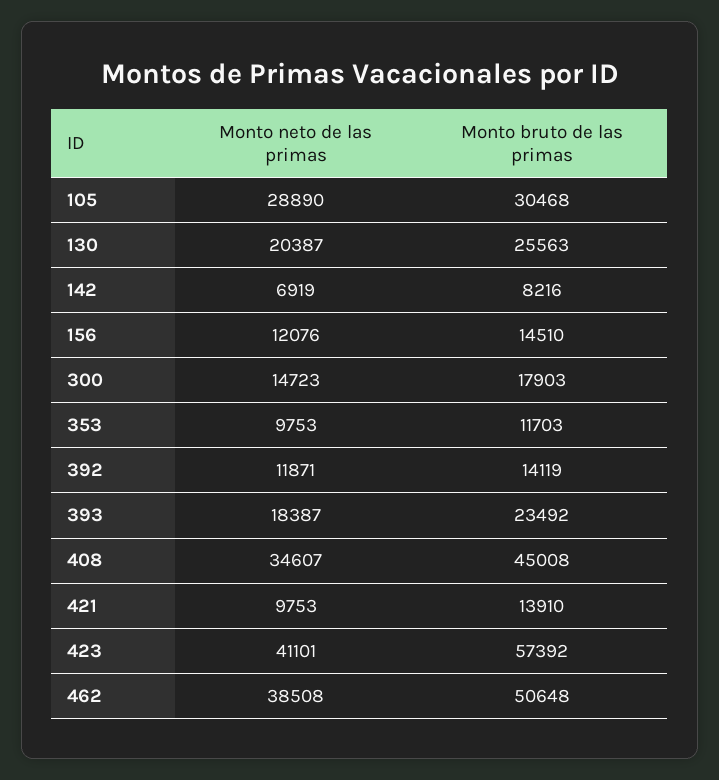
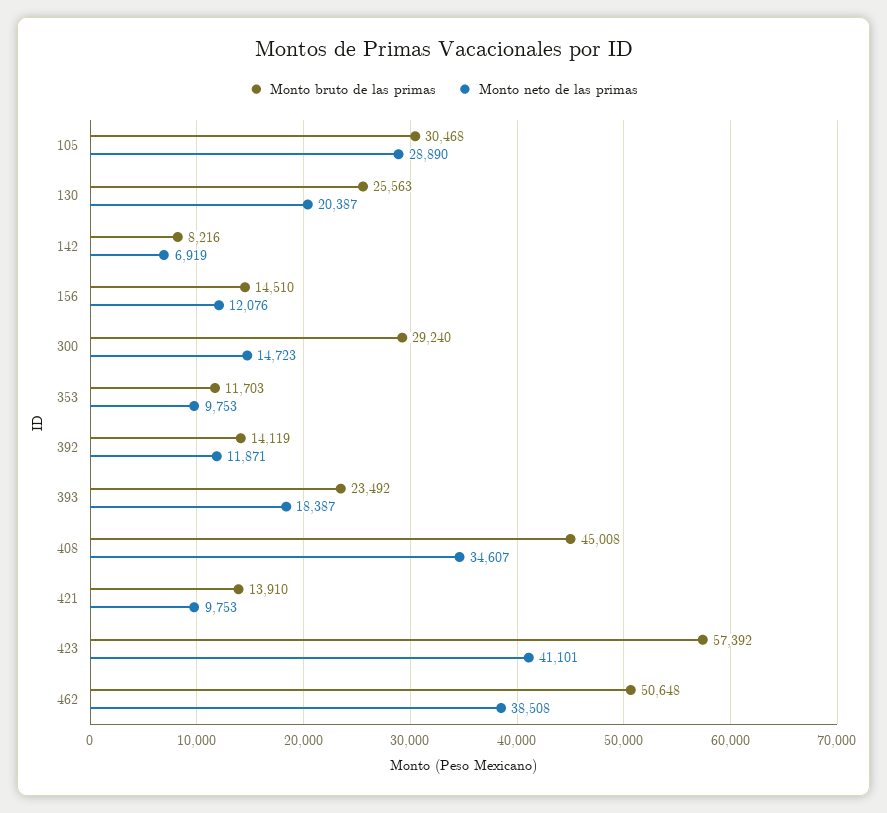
Monto bruto de las primas, 300: 17903 -> 29240

